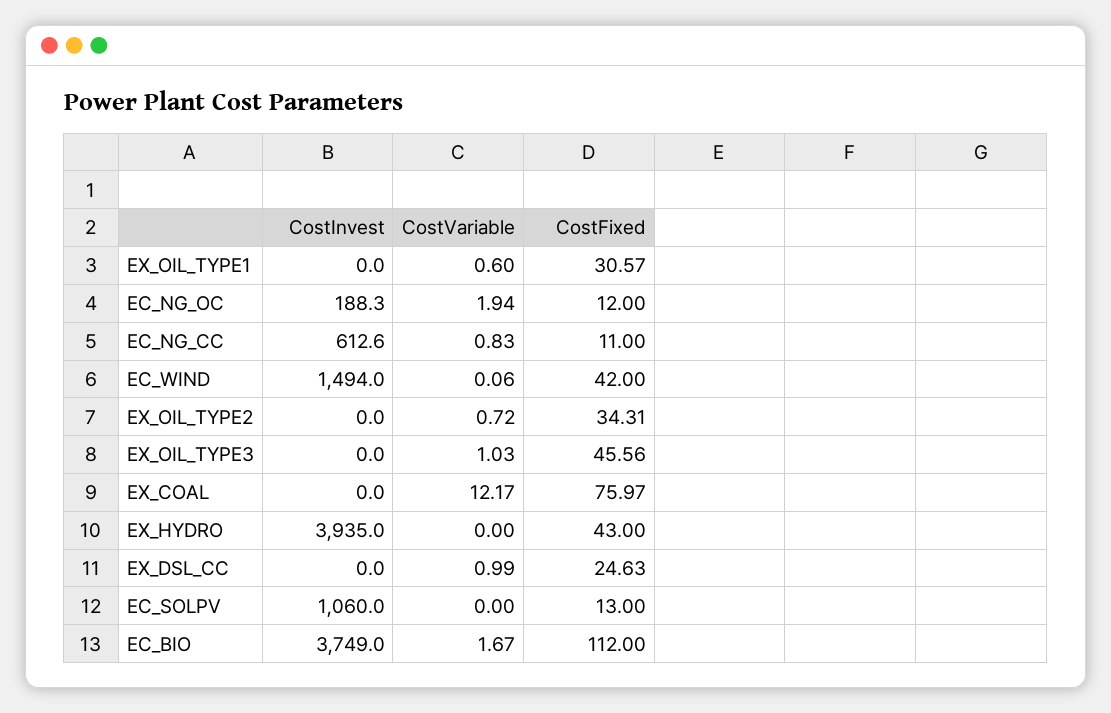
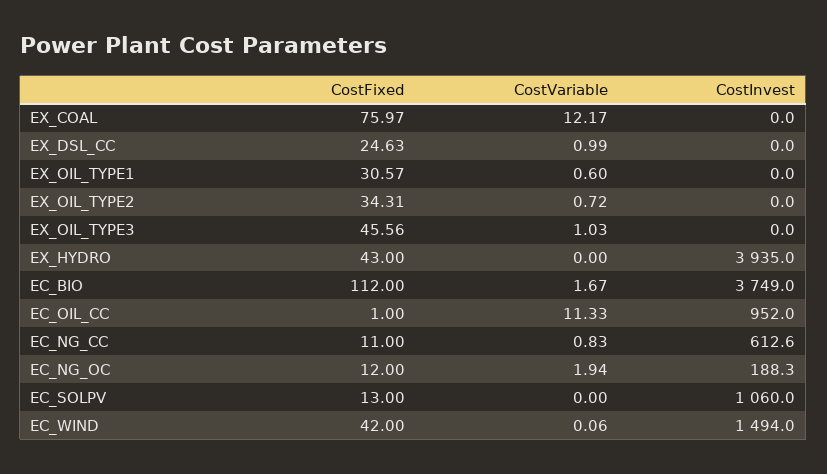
CostFixed, EC_OIL_CC: none -> 1
CostVariable, EC_OIL_CC: none -> 11.33
CostInvest, EC_OIL_CC: none -> 952

